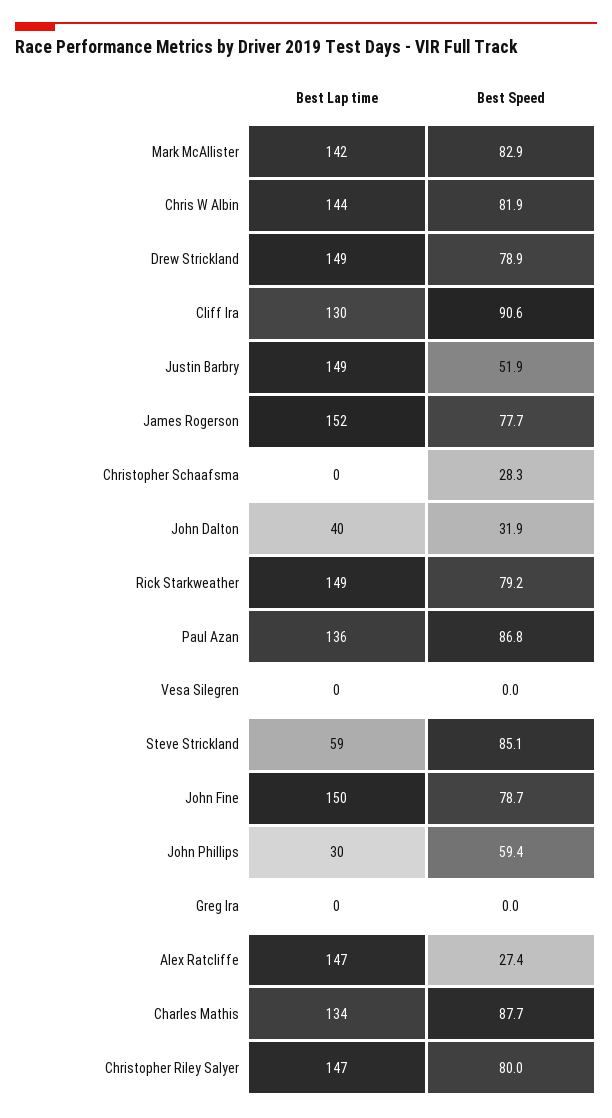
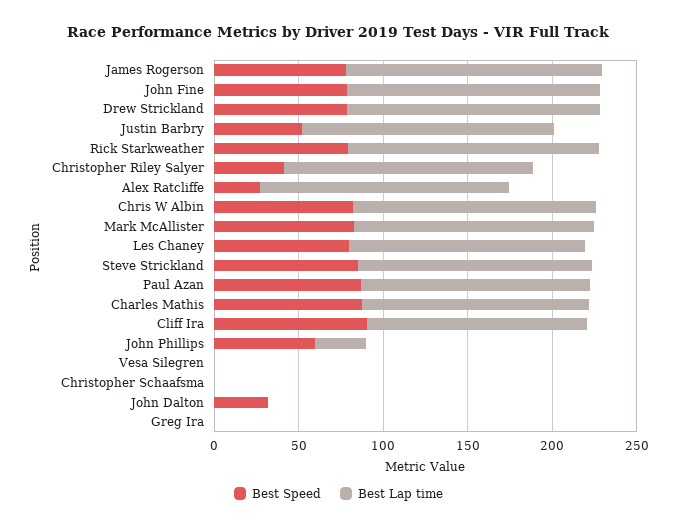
Best Speed, Christopher Schaafsma: 28.3 -> 0
Best Lap time, John Dalton: 40 -> 0
Best Lap time, Steve Strickland: 59 -> 140
Best Speed, Christopher Riley Salyer: 80 -> 40
Best Speed, Les Chaney: none -> 80
Best Lap time, Les Chaney: none -> 140

